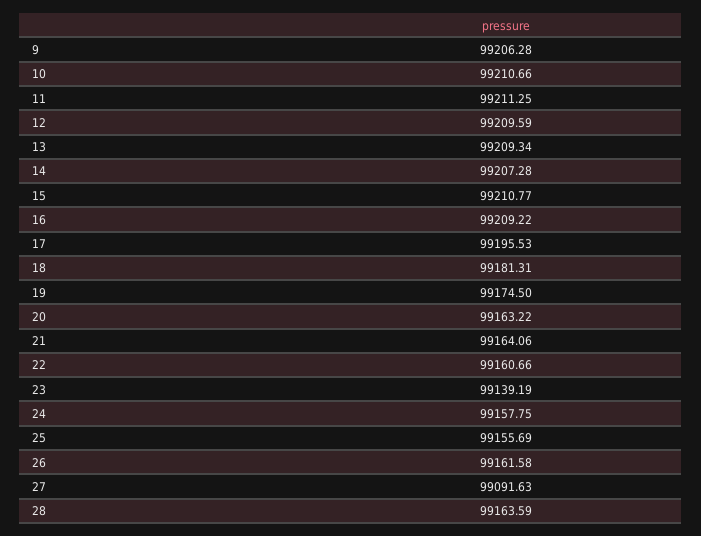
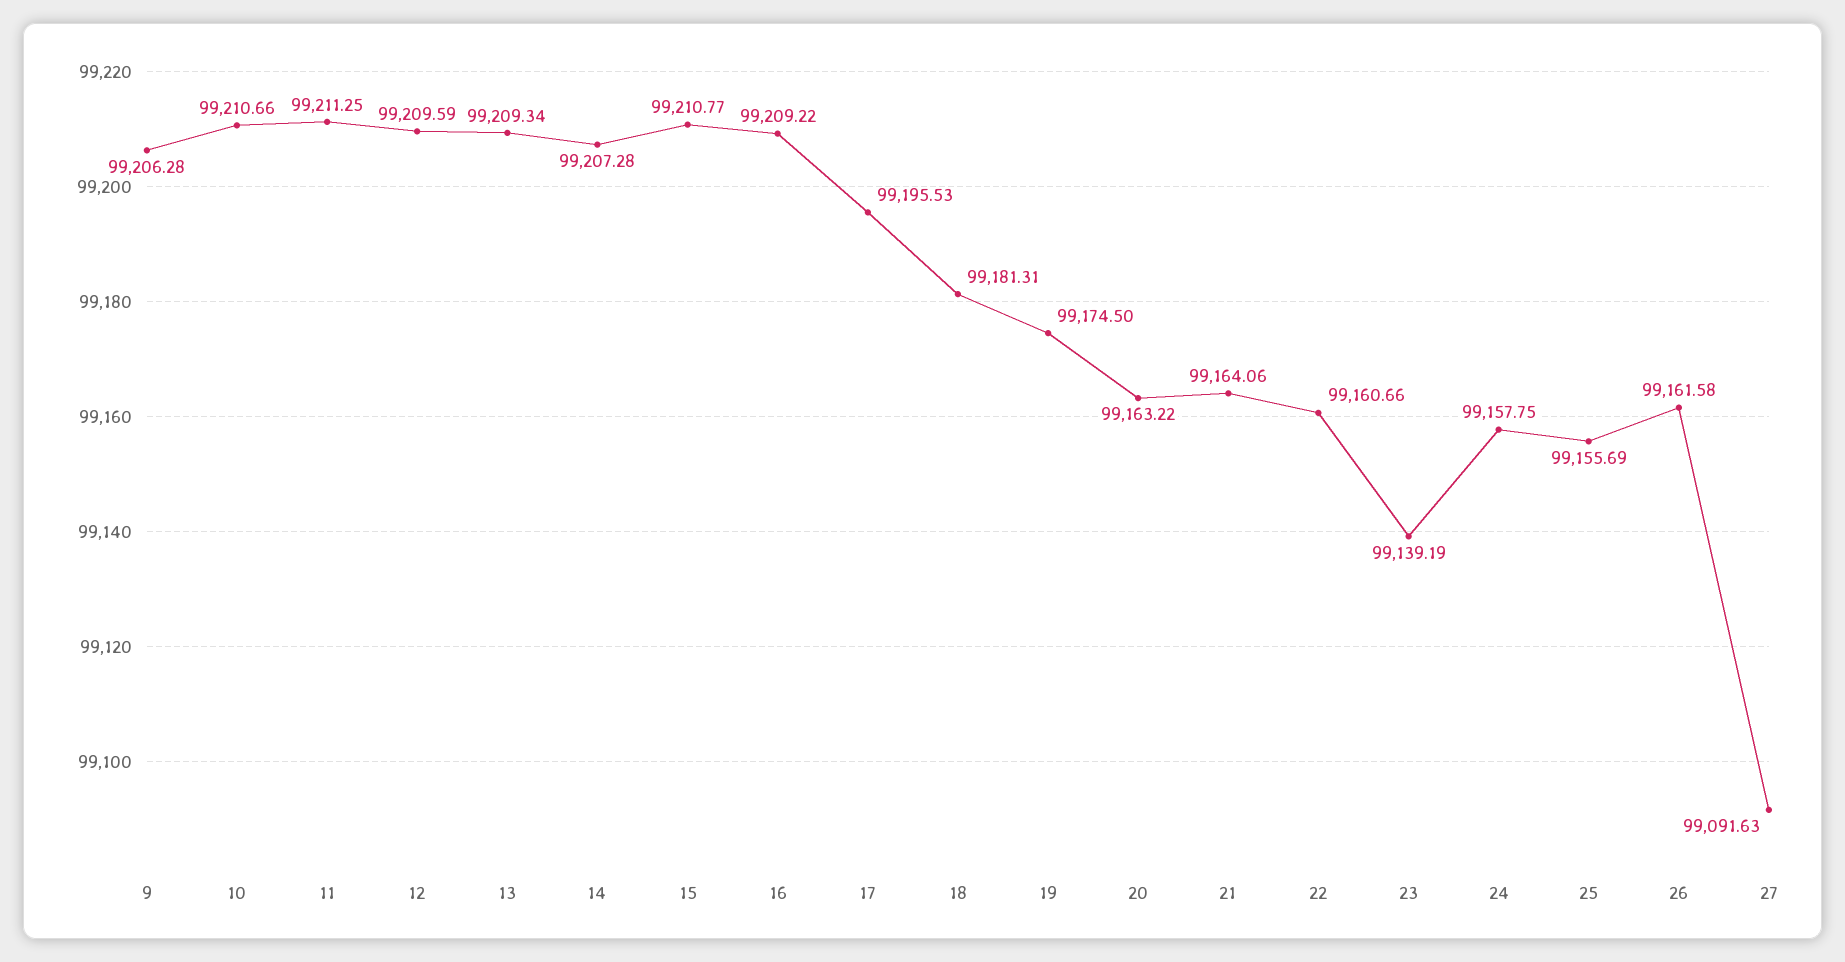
28: 99163.59 -> none

